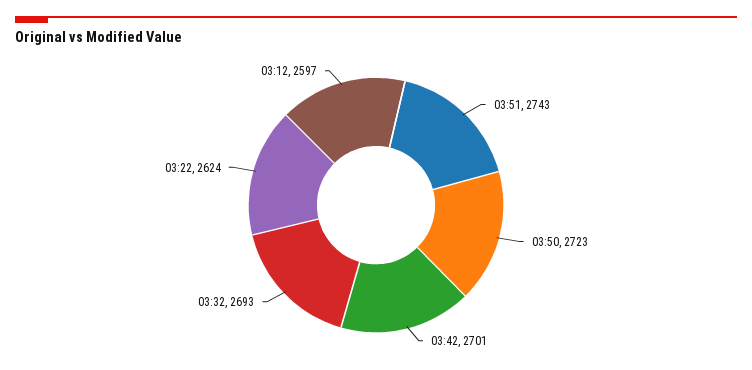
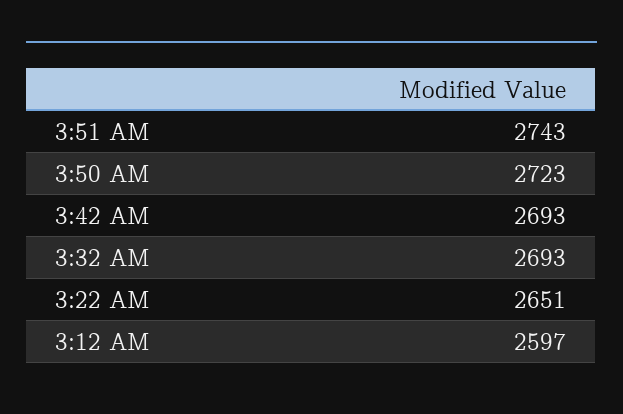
03:42: 2701 -> 2693
03:22: 2624 -> 2651

